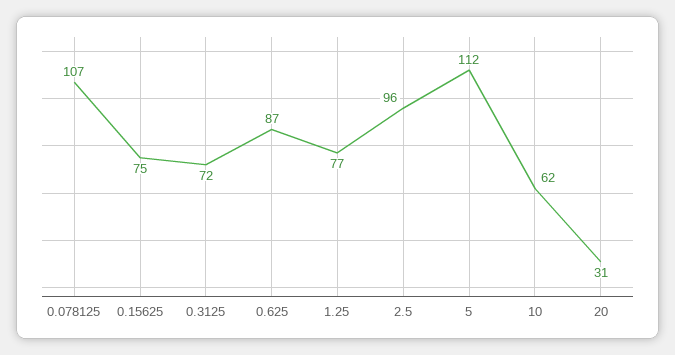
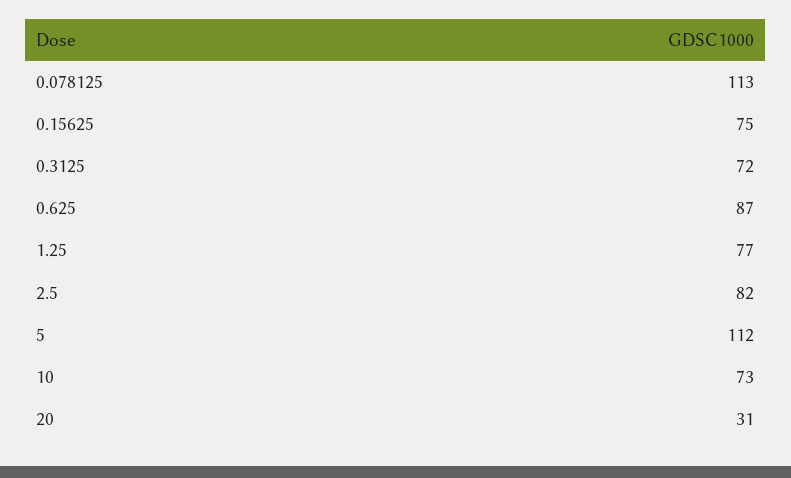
0.078125: 107 -> 113
2.5: 96 -> 82
10: 62 -> 73

